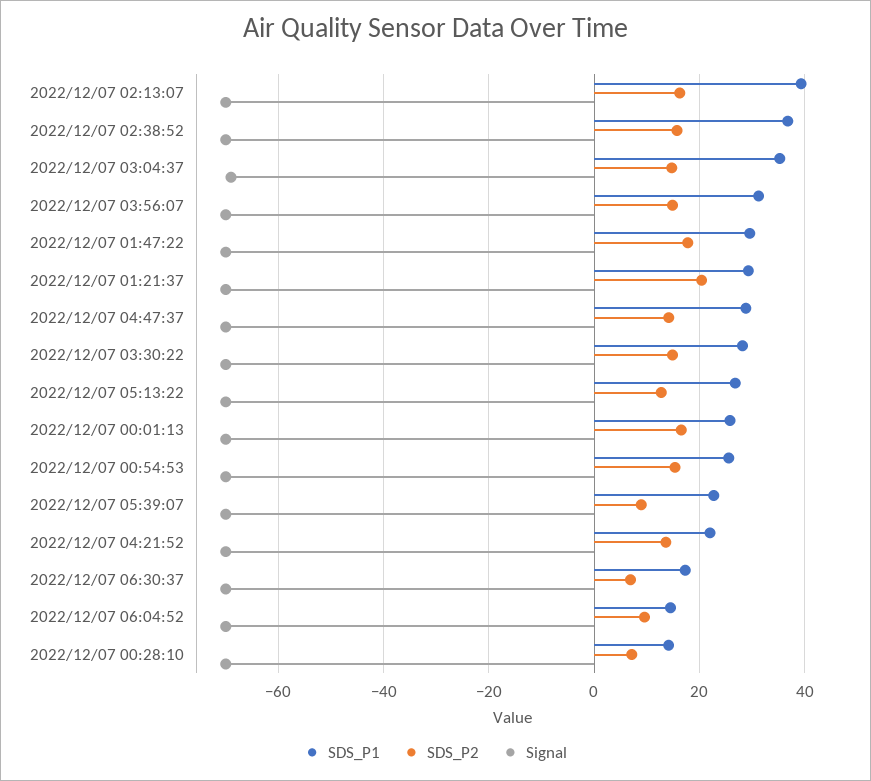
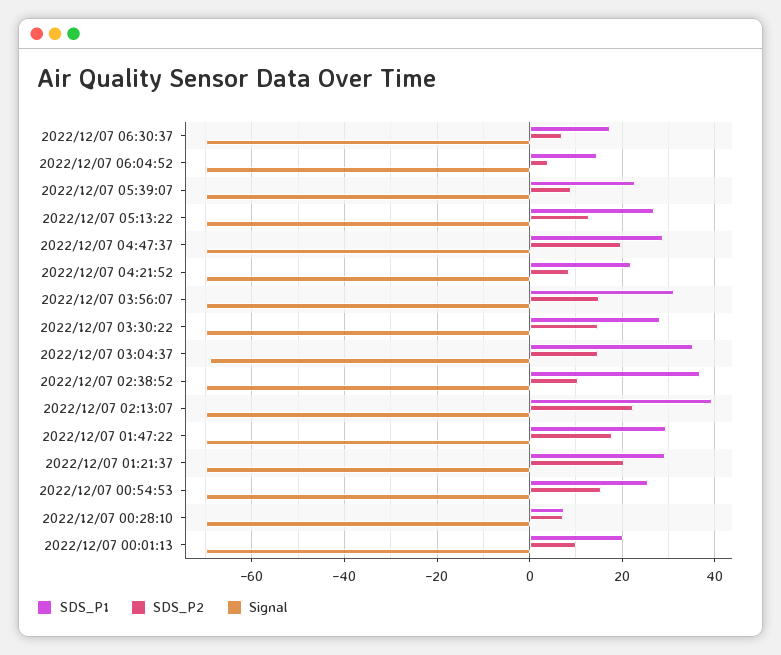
SDS_P2, 2022/12/07 02:13:07: 16 -> 22
SDS_P2, 2022/12/07 02:38:52: 16 -> 10
SDS_P2, 2022/12/07 04:47:37: 14 -> 20
SDS_P1, 2022/12/07 00:01:13: 26 -> 20
SDS_P2, 2022/12/07 00:01:13: 16 -> 10
SDS_P2, 2022/12/07 04:21:52: 14 -> 8
SDS_P2, 2022/12/07 06:04:52: 10 -> 4
SDS_P1, 2022/12/07 00:28:10: 14 -> 8

